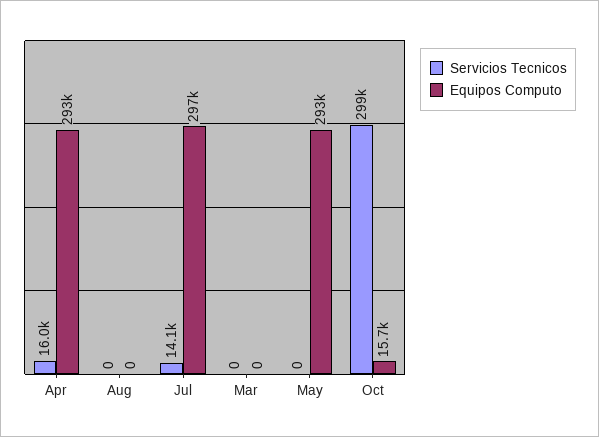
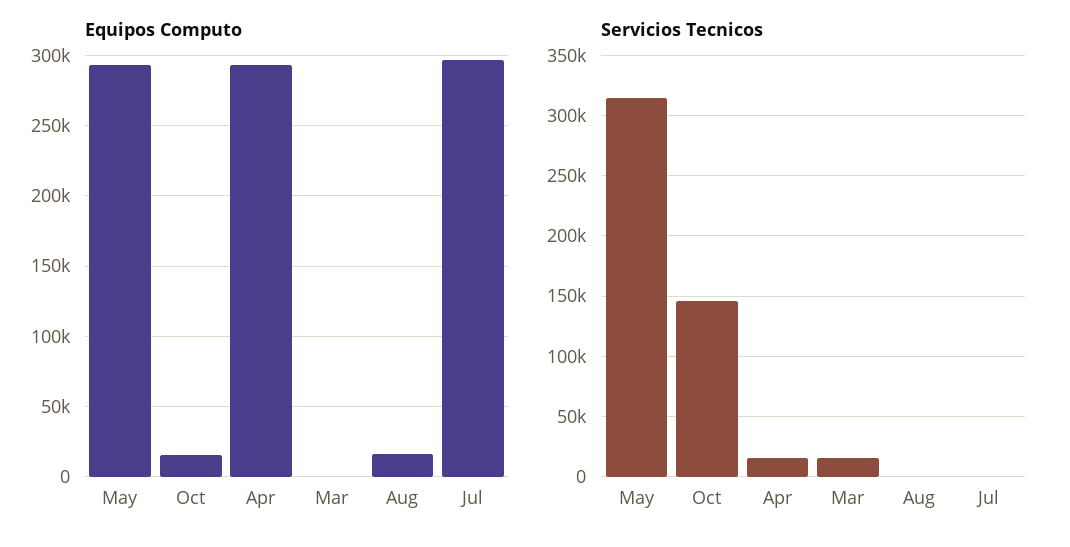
Equipos Computo, Aug: 0 -> 15000
Servicios Tecnicos, Jul: 14100 -> 0
Servicios Tecnicos, Mar: 0 -> 15000
Servicios Tecnicos, May: 0 -> 315000
Servicios Tecnicos, Oct: 299000 -> 145000

